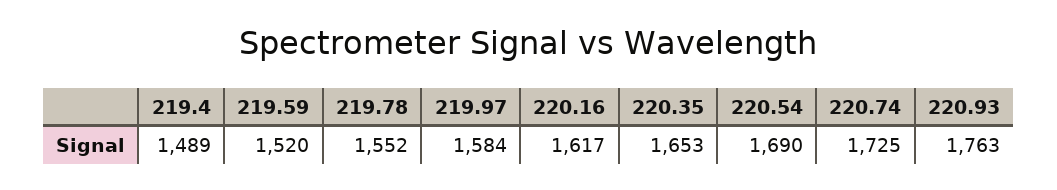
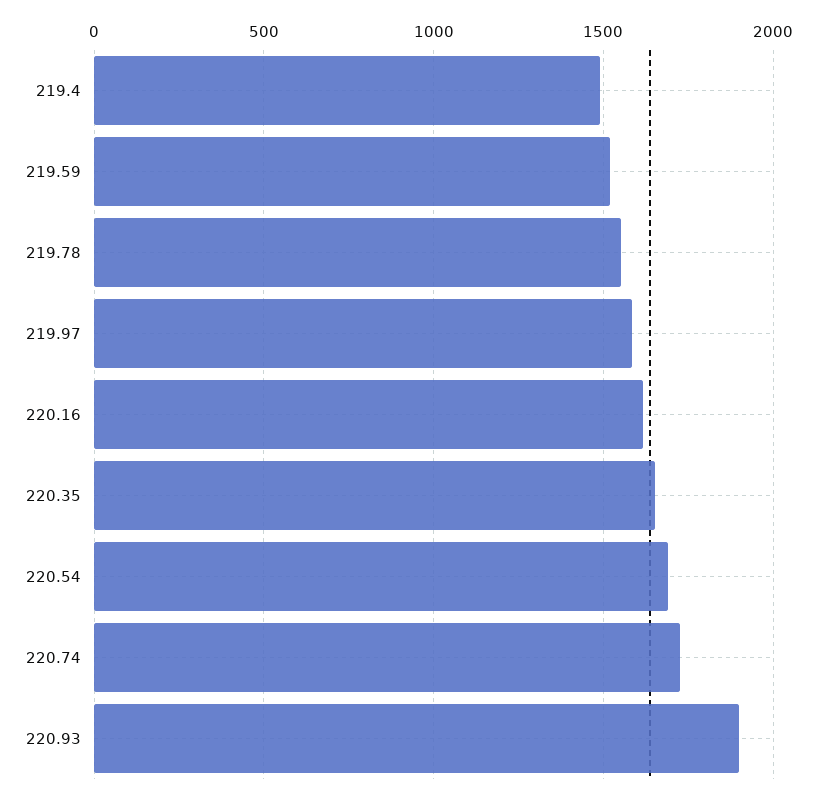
220.93: 1763 -> 1900

